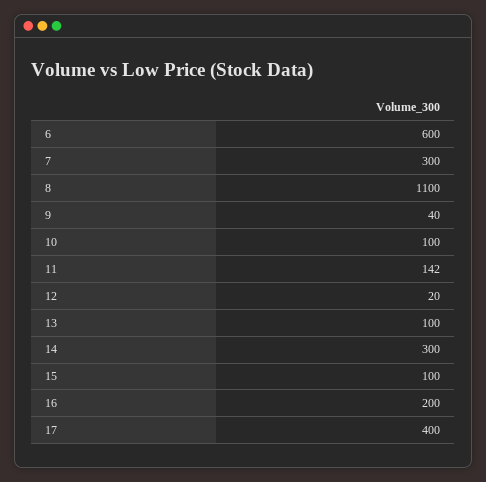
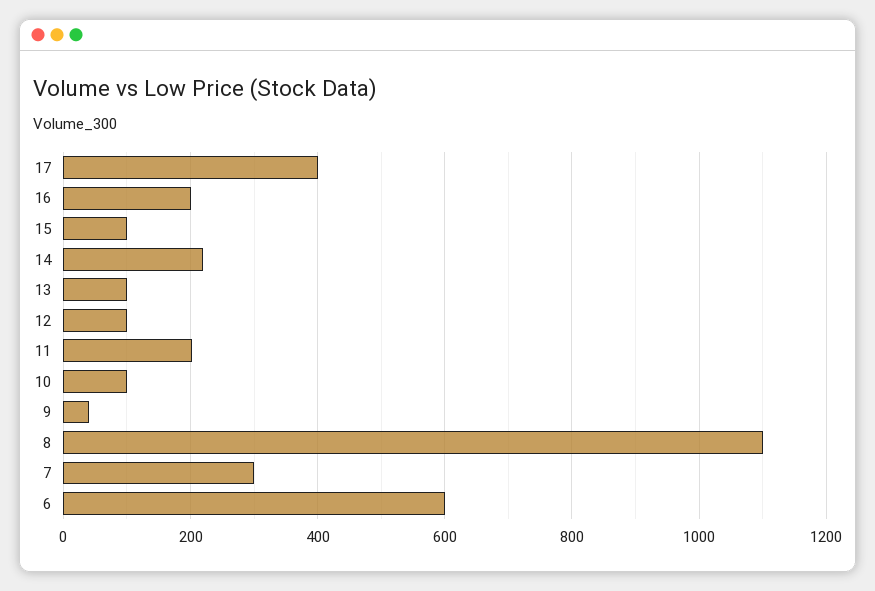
11: 142 -> 200
12: 20 -> 100
14: 300 -> 220

